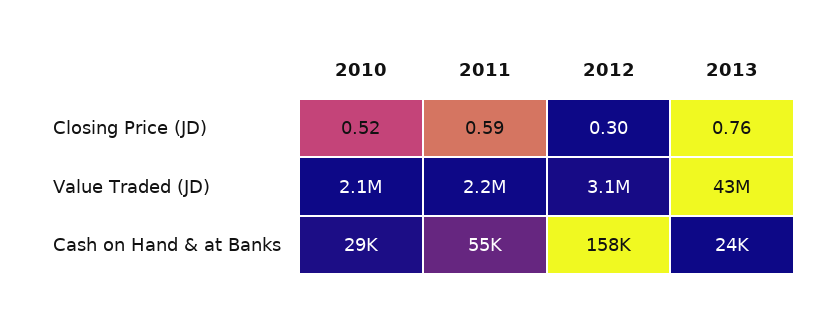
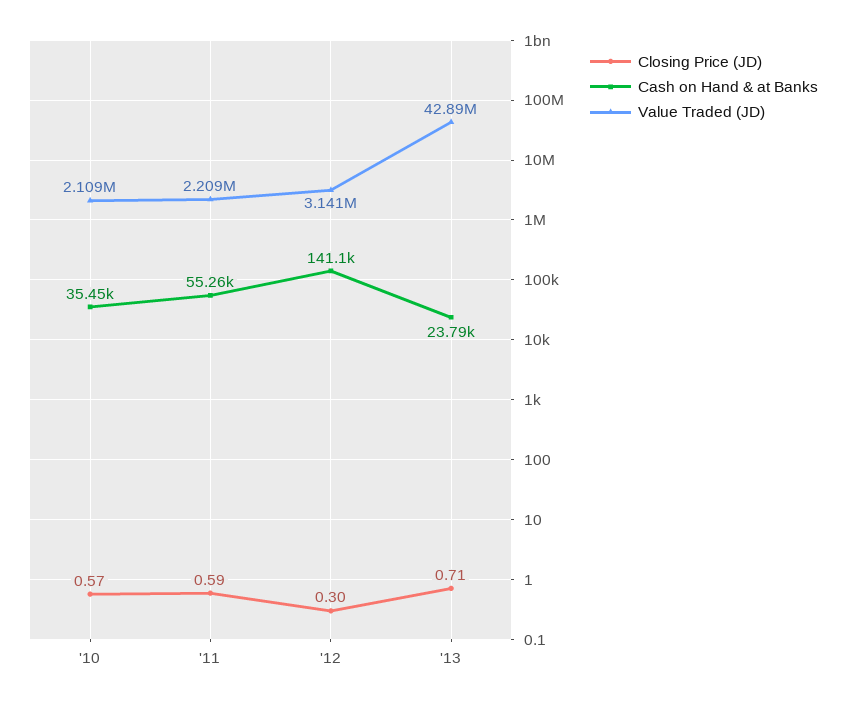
Closing Price (JD), 2010: 0.52 -> 0.57
Closing Price (JD), 2013: 0.76 -> 0.71
Cash on Hand & at Banks, 2010: 29000 -> 35450
Cash on Hand & at Banks, 2012: 158000 -> 141100

